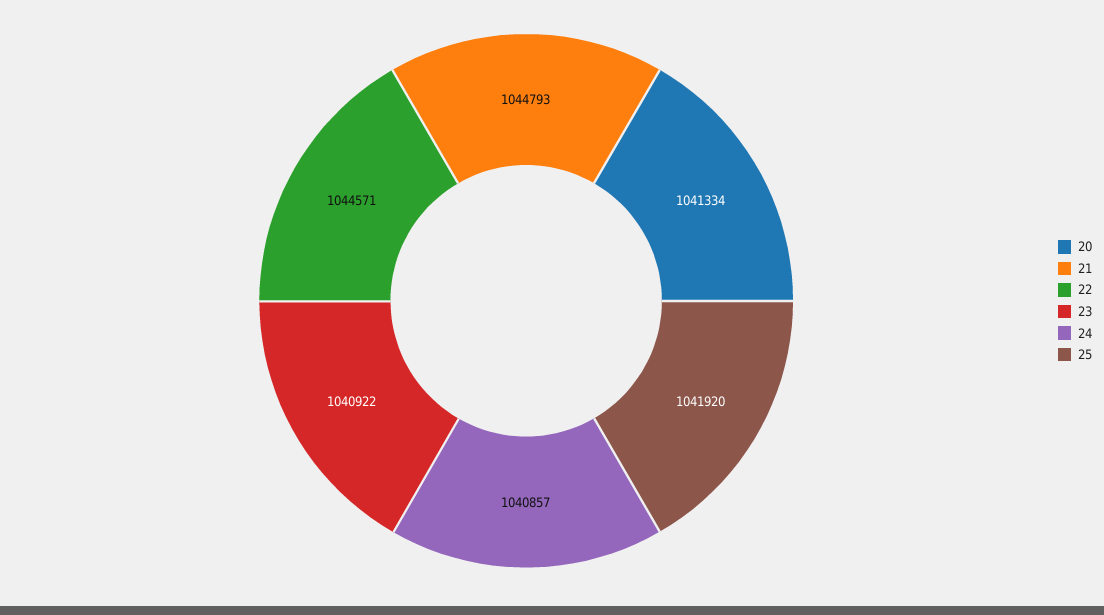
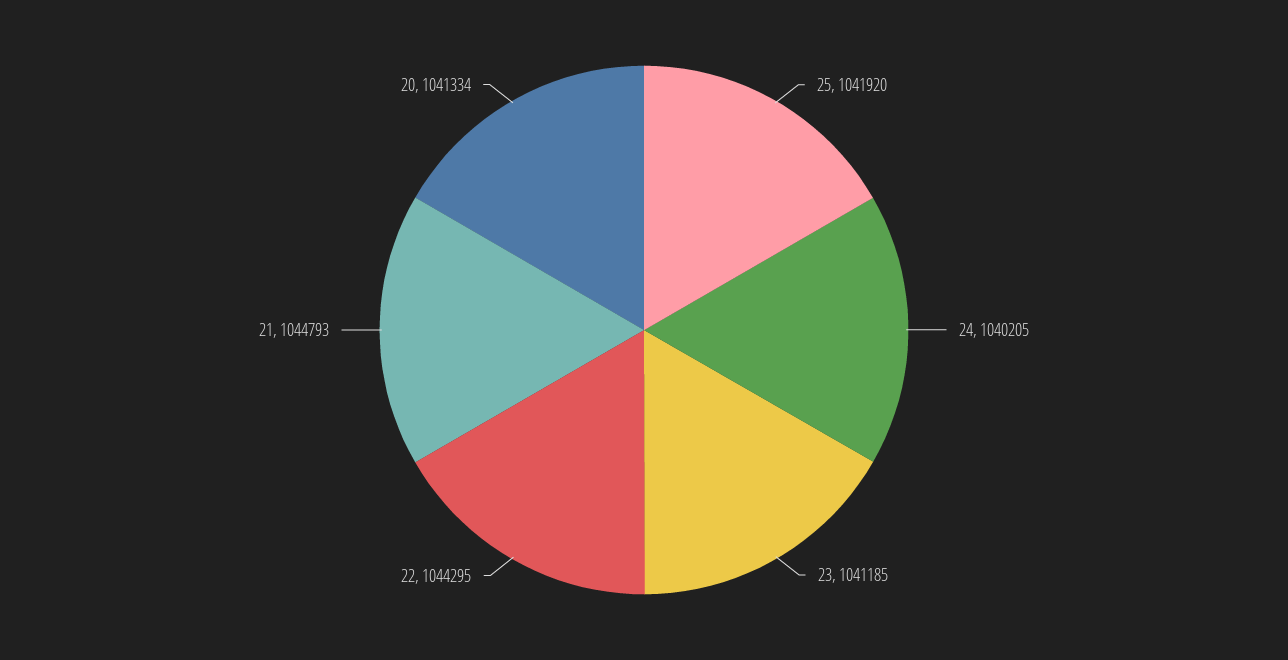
22: 1044571 -> 1044295
23: 1040922 -> 1041185
24: 1040857 -> 1040205

